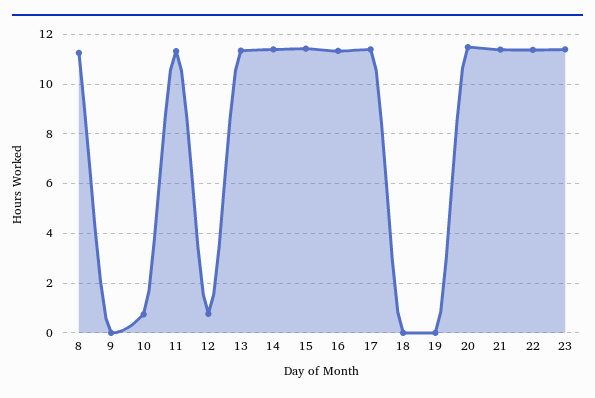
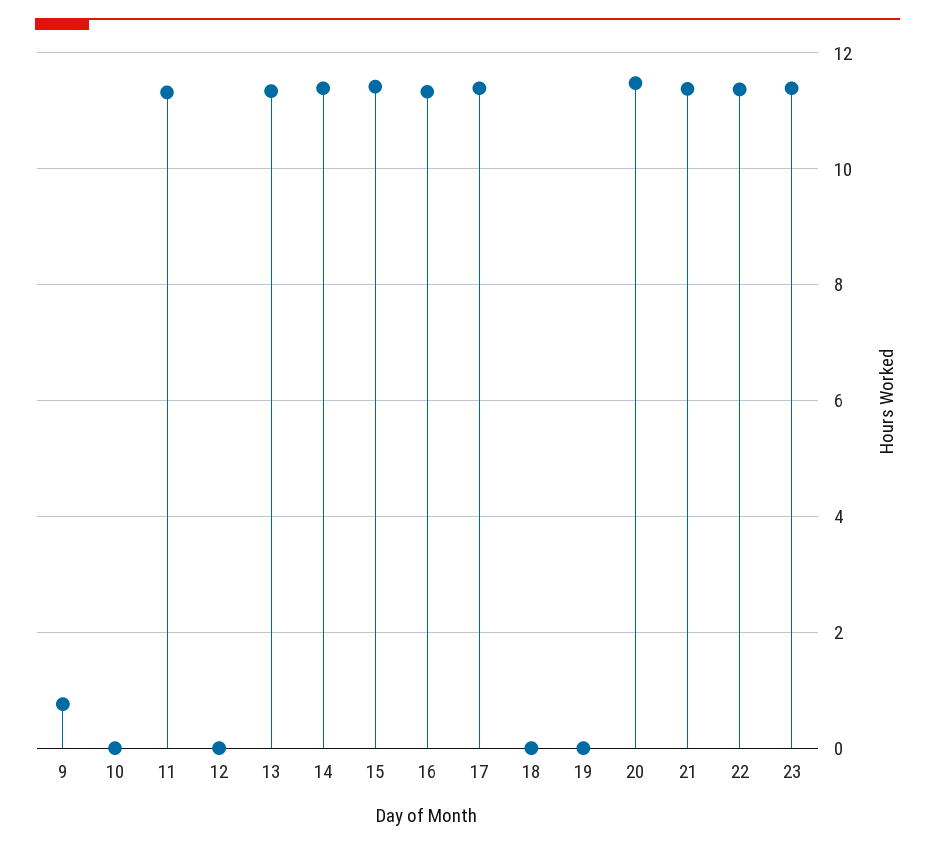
8: 11.25 -> none
9: 0 -> 0.8
10: 0.75 -> 0
12: 0.75 -> 0

